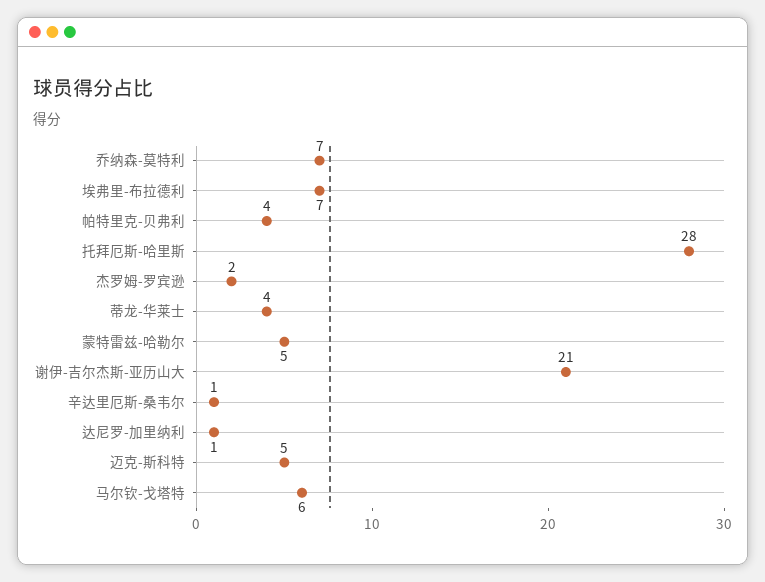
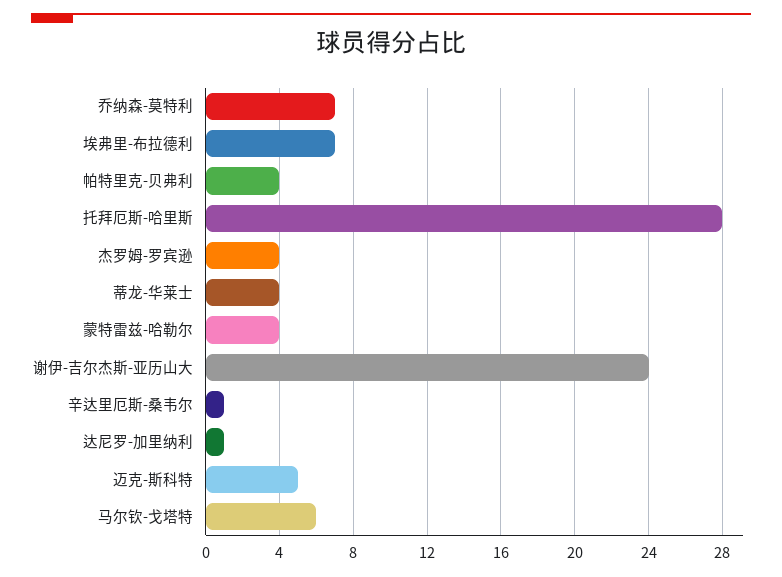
杰罗姆-罗宾逊: 2 -> 4
蒙特雷兹-哈勒尔: 5 -> 4
谢伊-吉尔杰斯-亚历山大: 21 -> 24

